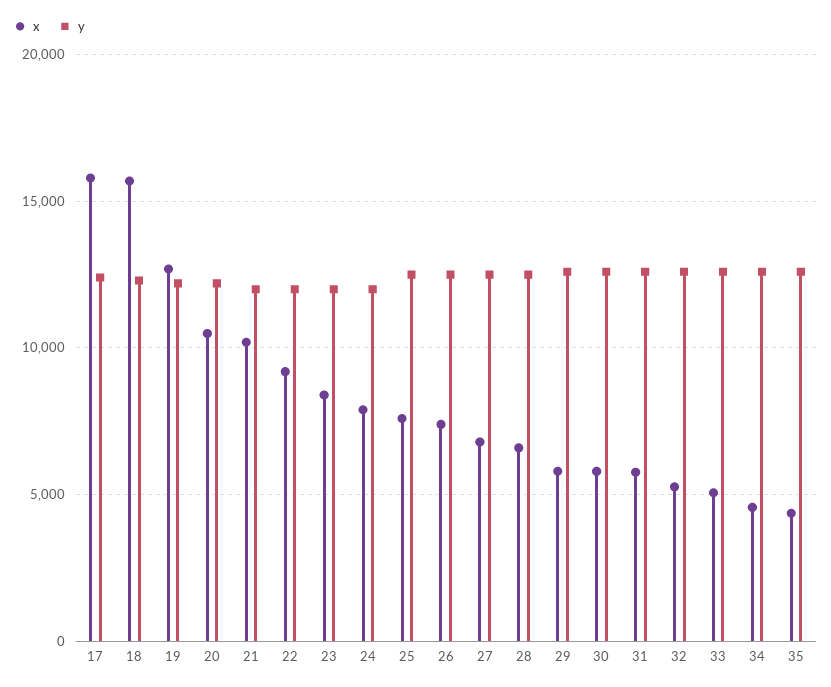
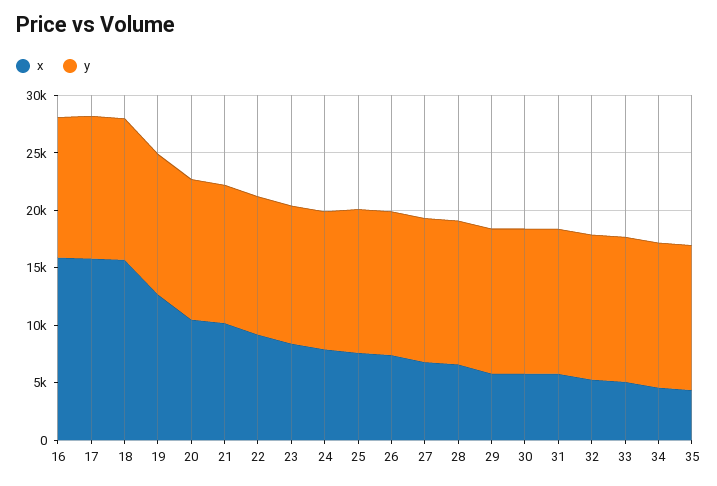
x, 16: none -> 16000
y, 16: none -> 12000

